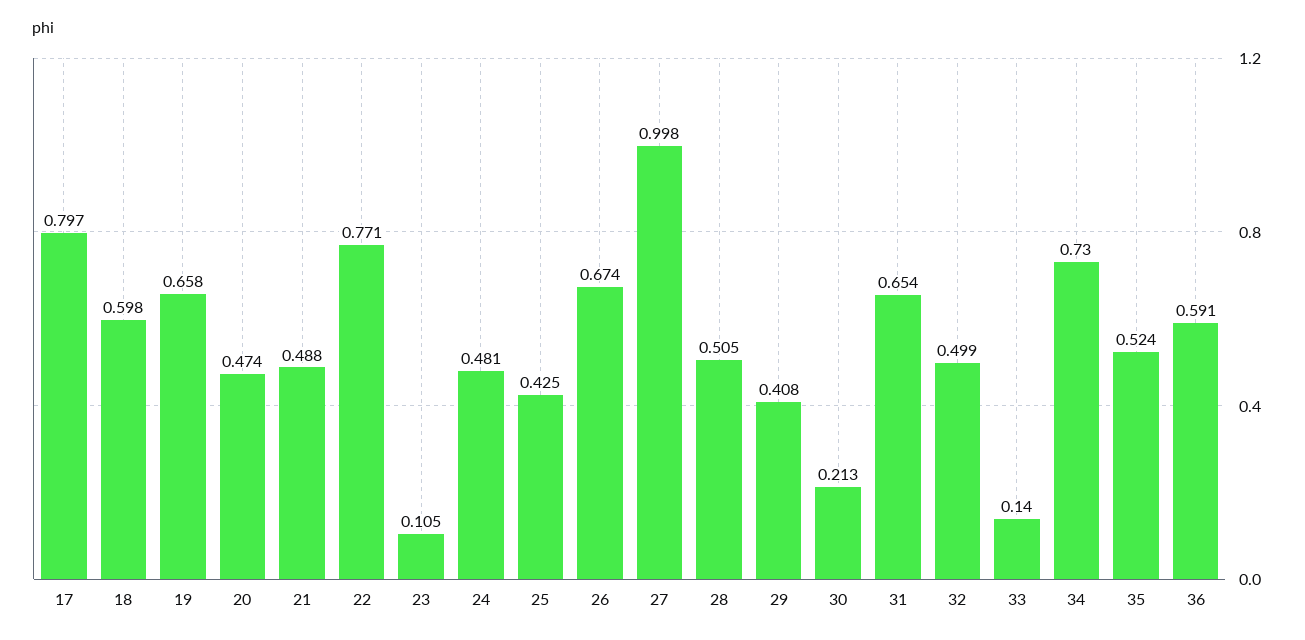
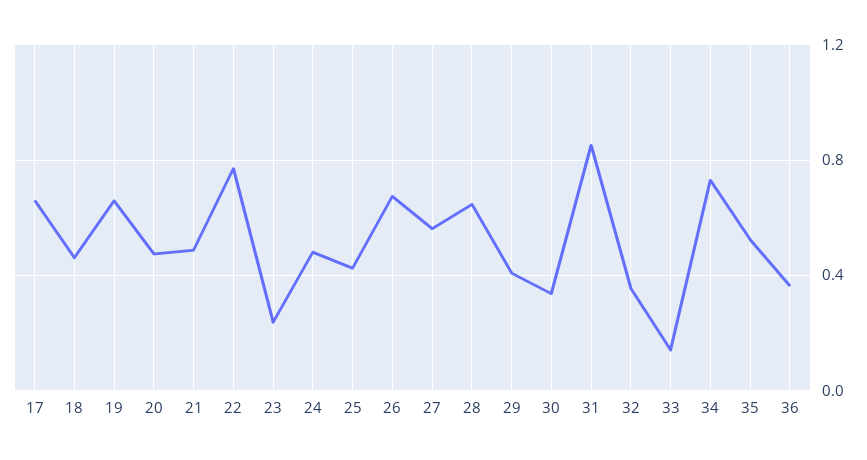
17: 0.797 -> 0.65
18: 0.598 -> 0.45
23: 0.105 -> 0.25
27: 0.998 -> 0.55
28: 0.505 -> 0.65
30: 0.213 -> 0.35
31: 0.654 -> 0.85
32: 0.499 -> 0.35
36: 0.591 -> 0.35

